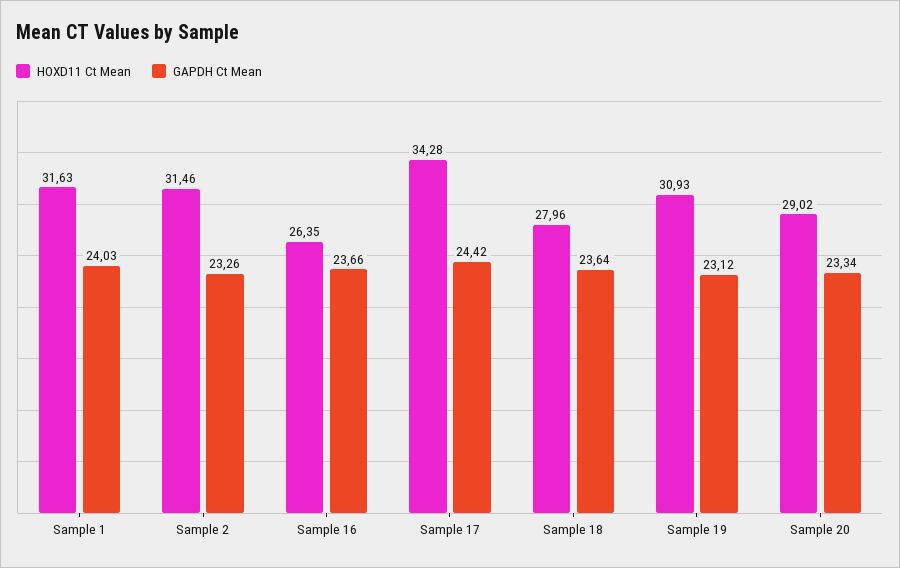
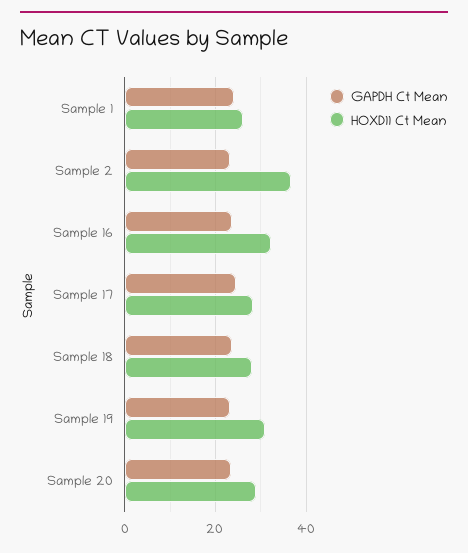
HOXD11 Ct Mean, Sample 1: 31.63 -> 26
HOXD11 Ct Mean, Sample 2: 31.46 -> 36
HOXD11 Ct Mean, Sample 16: 26.35 -> 32
HOXD11 Ct Mean, Sample 17: 34.28 -> 28

